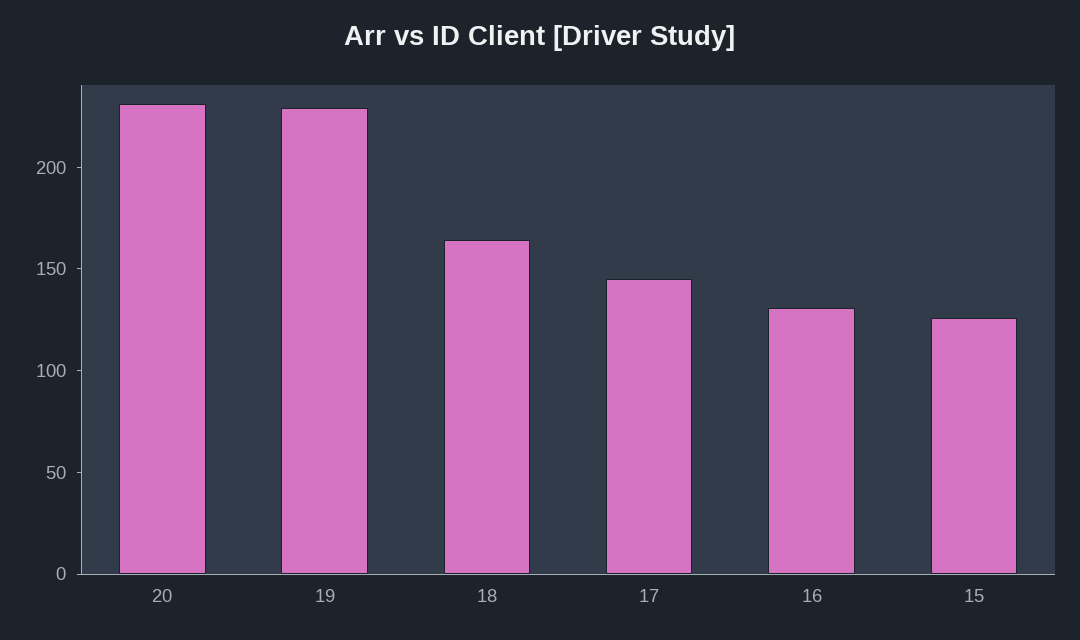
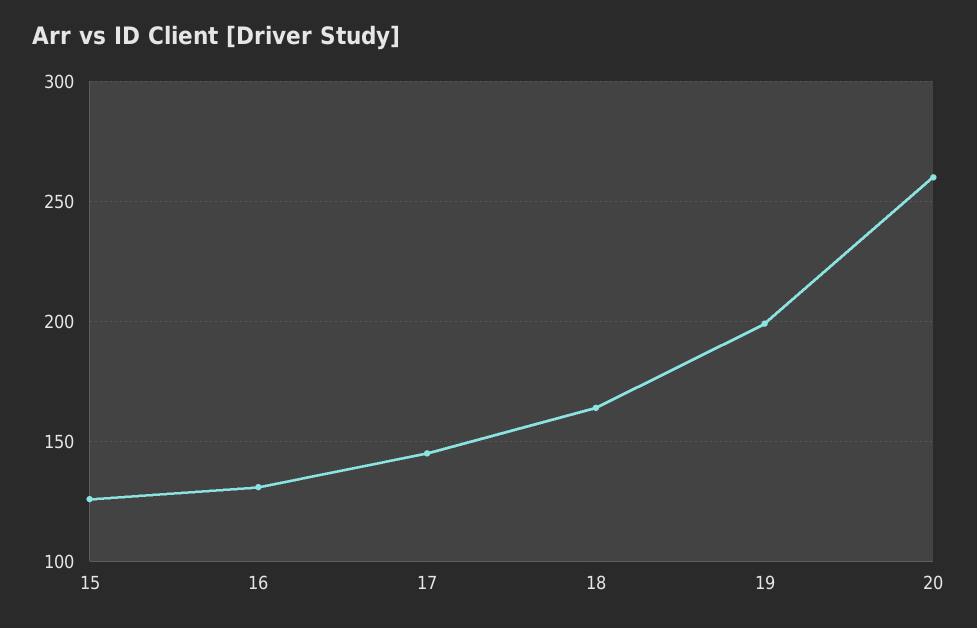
20: 230 -> 260
19: 230 -> 200

